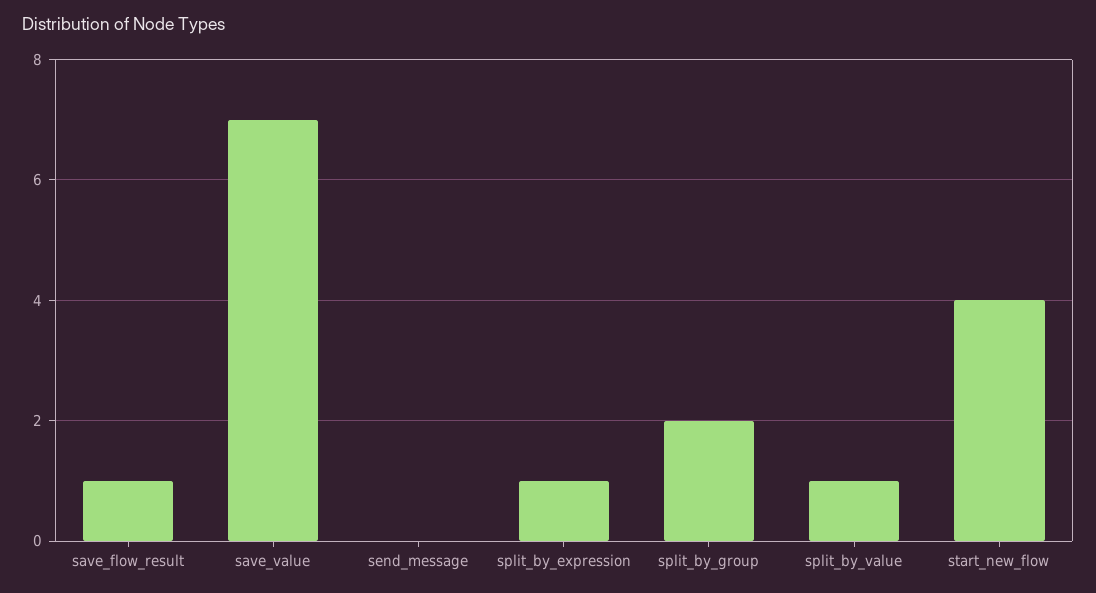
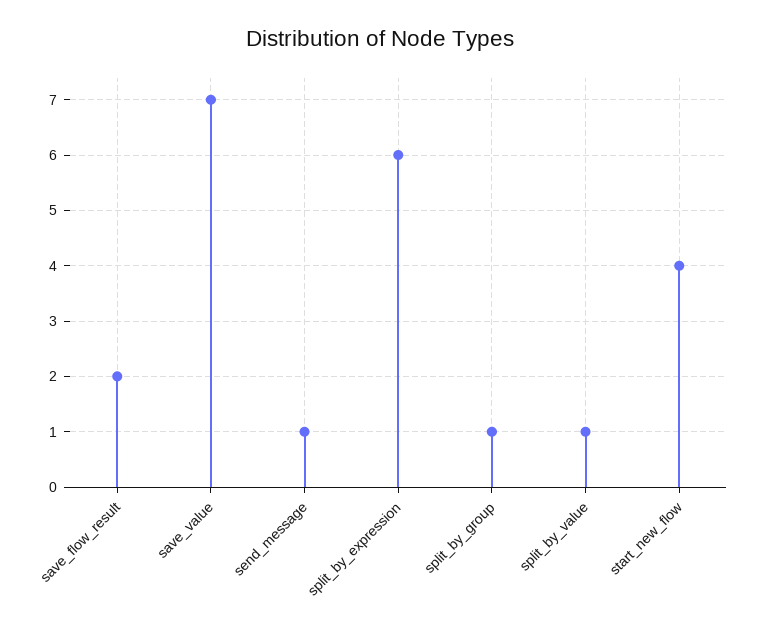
save_flow_result: 1 -> 2
send_message: 0 -> 1
split_by_expression: 1 -> 6
split_by_group: 2 -> 1

